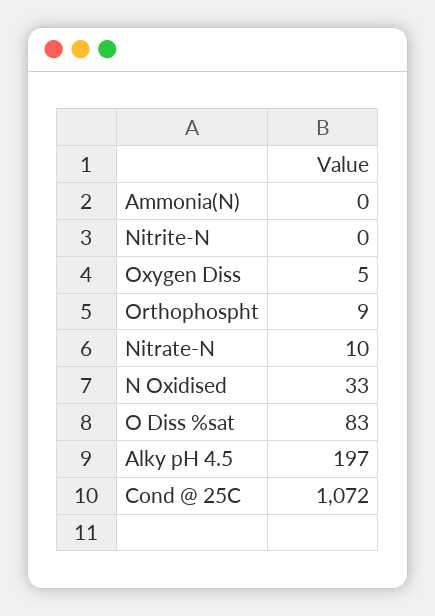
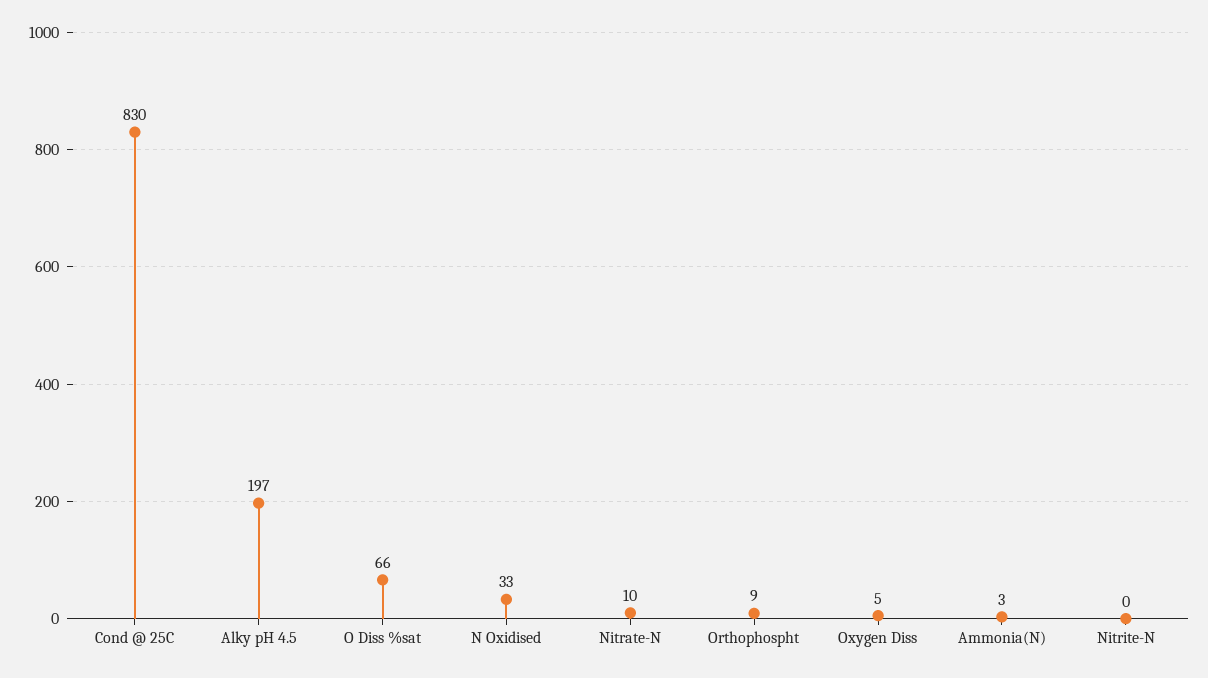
Ammonia(N): 0 -> 3
O Diss %sat: 83 -> 66
Cond @ 25C: 1072 -> 830

